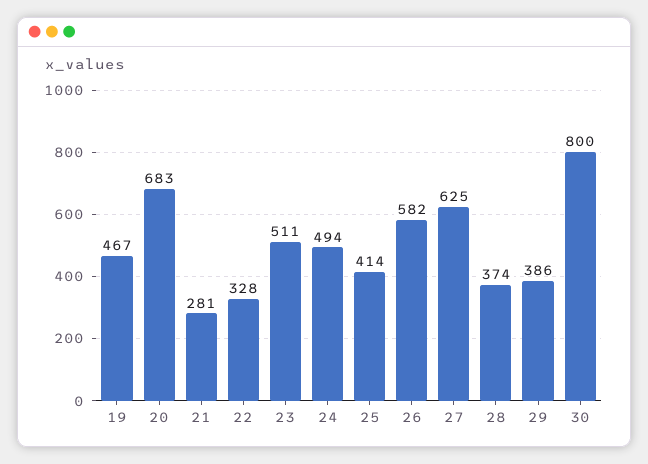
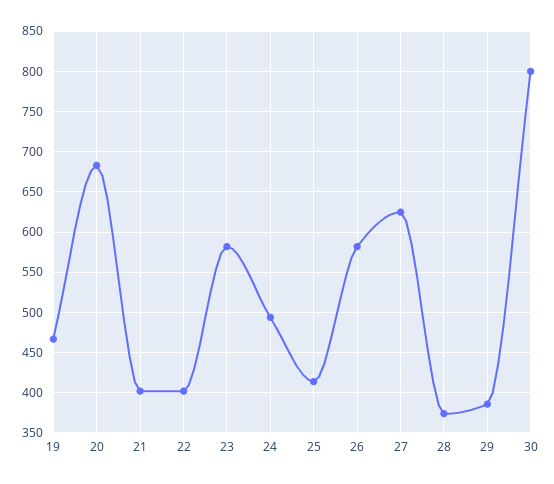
21: 281 -> 400
22: 328 -> 400
23: 511 -> 580

